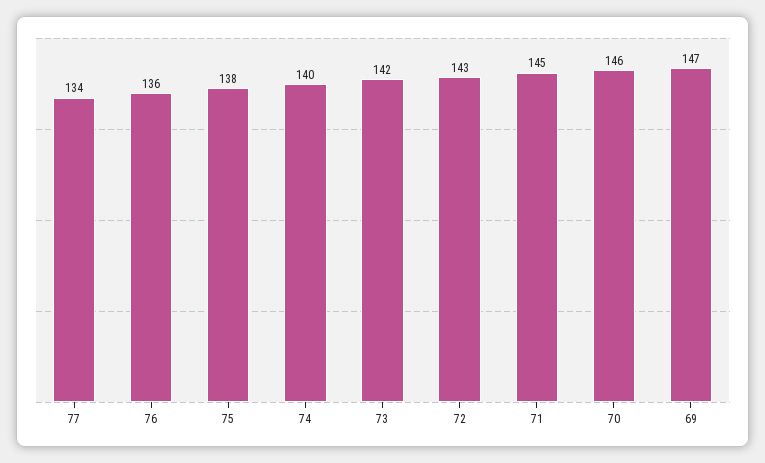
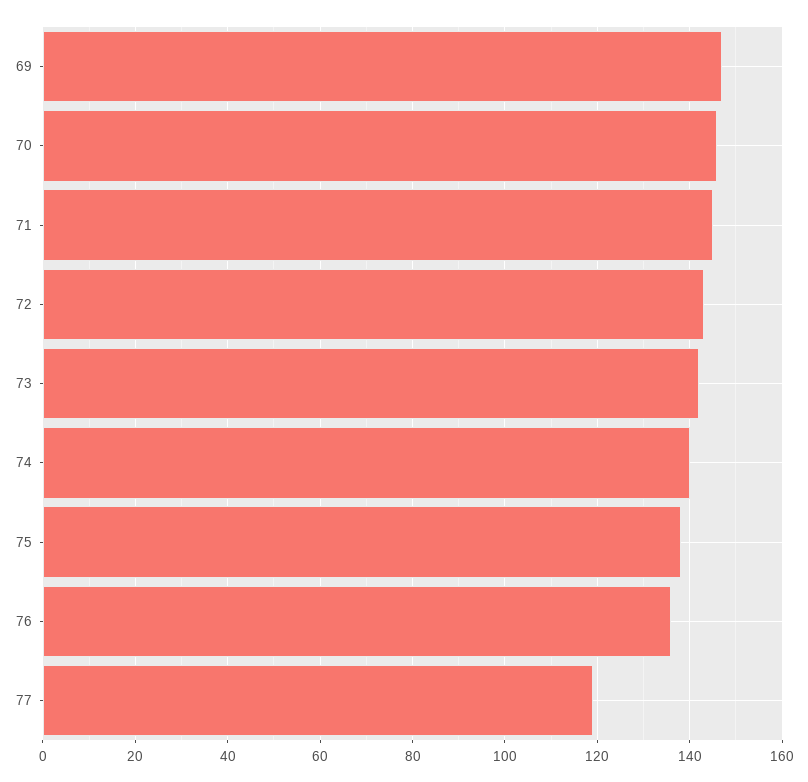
77: 134 -> 120

